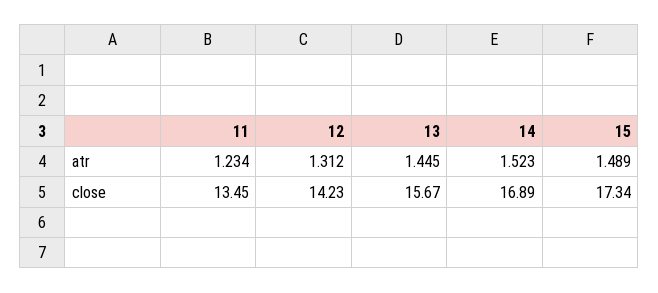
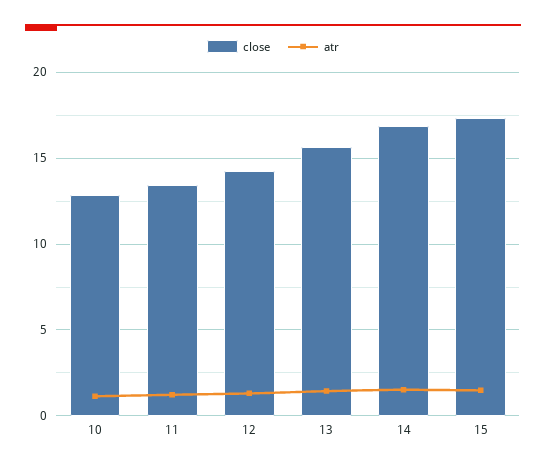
close, 10: none -> 13
atr, 10: none -> 1

